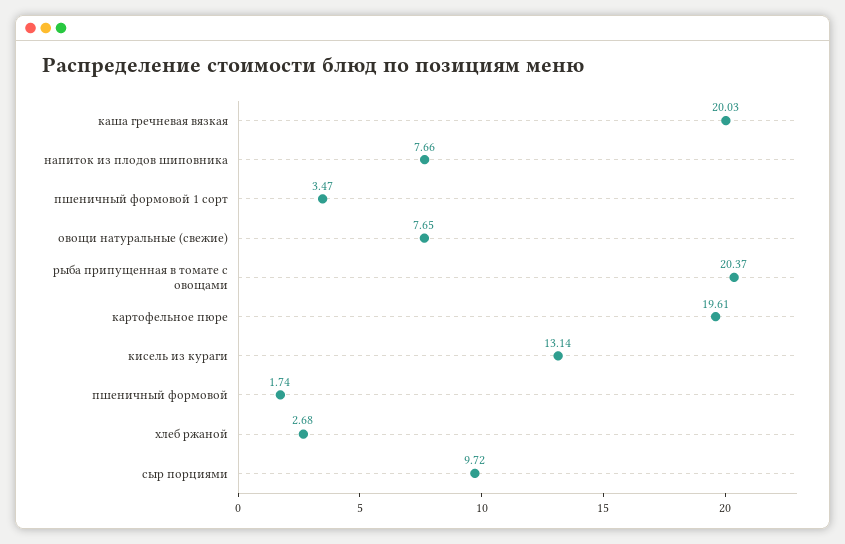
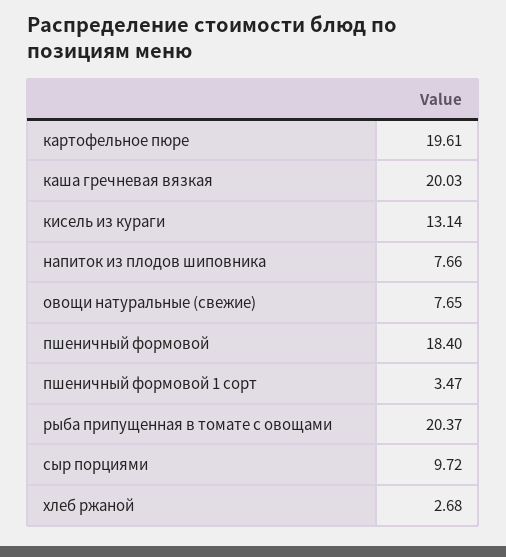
пшеничный формовой: 1.74 -> 18.4

